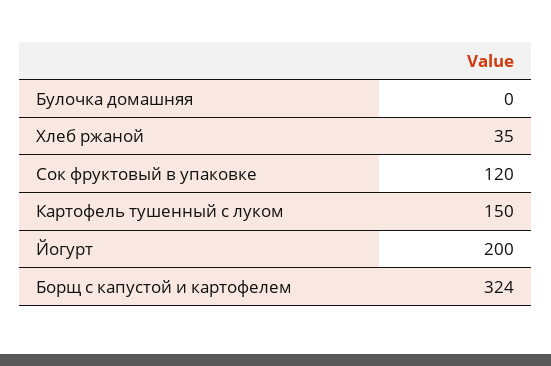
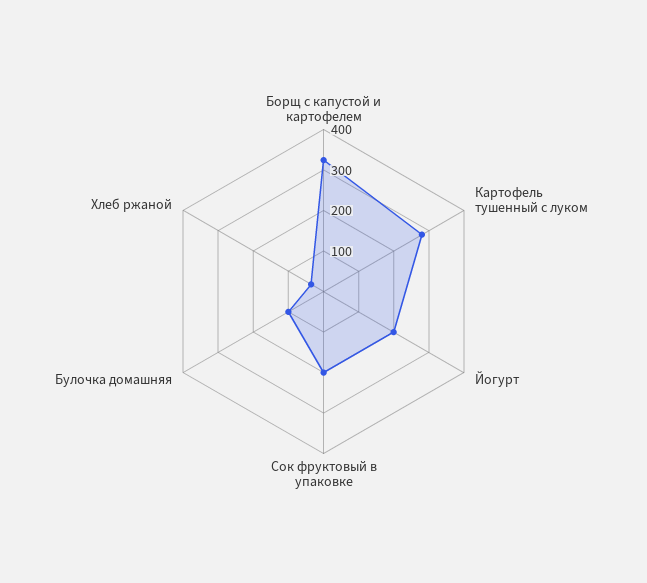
Булочка домашняя: 0 -> 100
Сок фруктовый в упаковке: 120 -> 200
Картофель тушенный с луком: 150 -> 280

